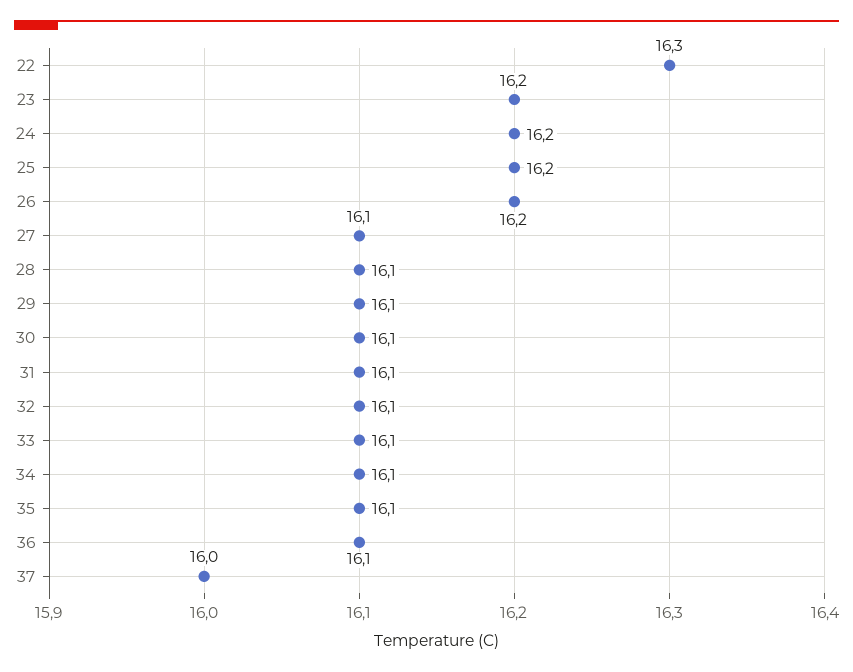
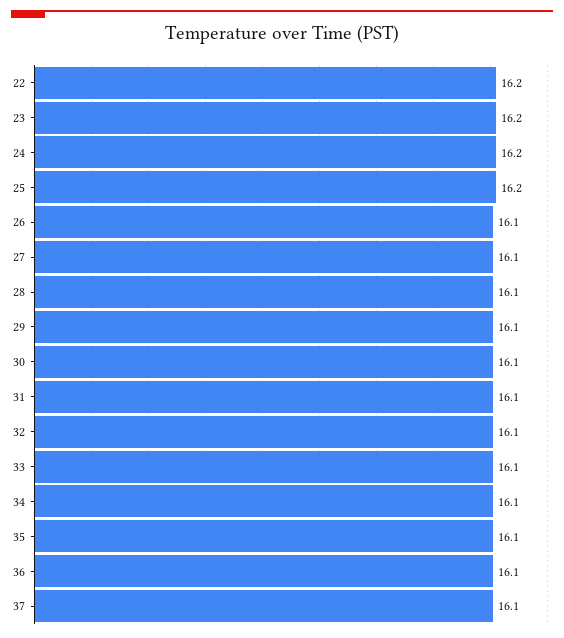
22: 16.3 -> 16.2
26: 16.2 -> 16.1
37: 16 -> 16.1

